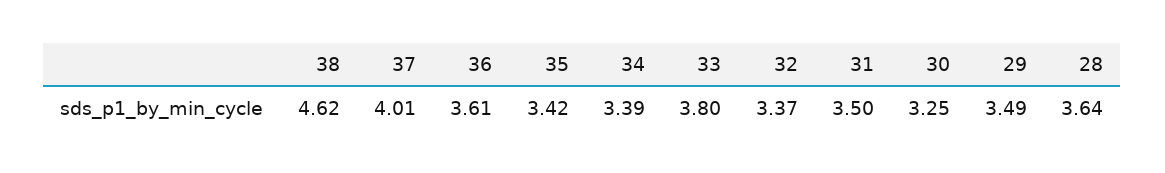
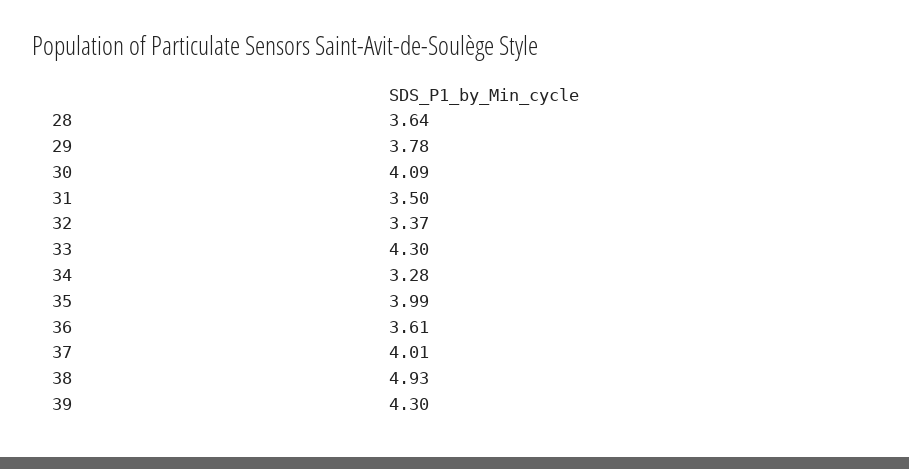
38: 4.62 -> 4.93
35: 3.42 -> 3.99
34: 3.39 -> 3.28
33: 3.8 -> 4.3
30: 3.25 -> 4.09
29: 3.49 -> 3.78
39: none -> 4.3

